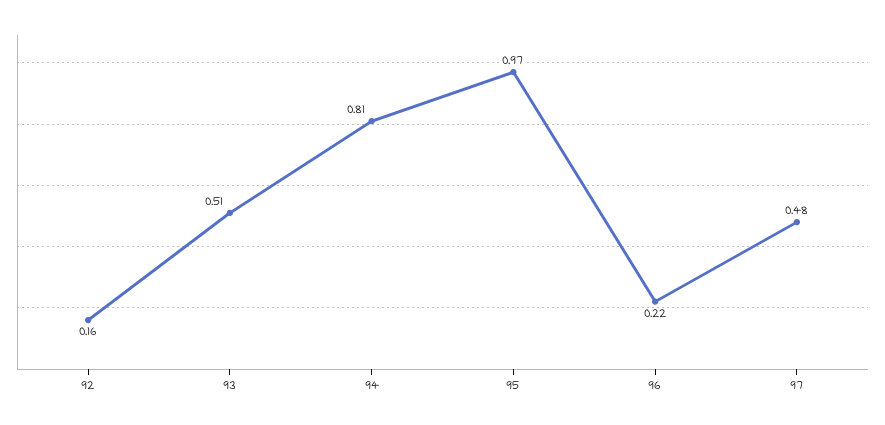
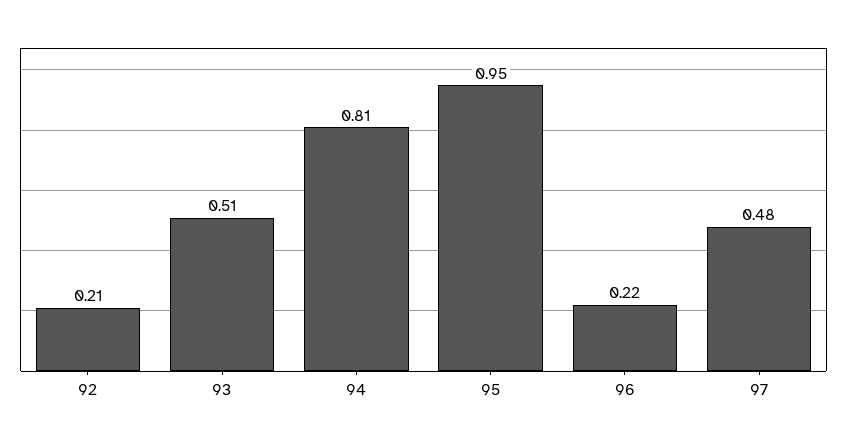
92: 0.16 -> 0.21
95: 0.97 -> 0.95

